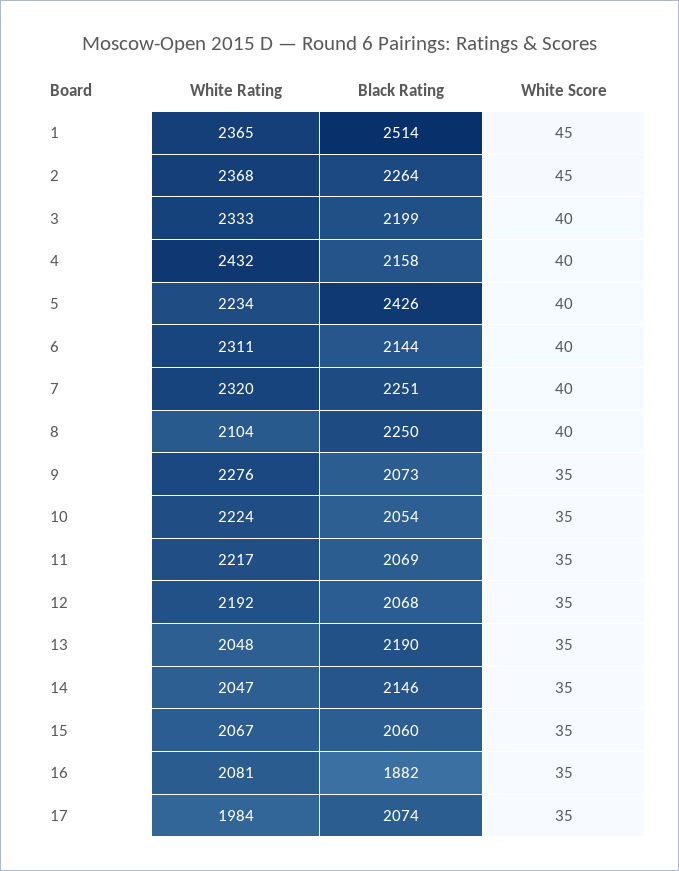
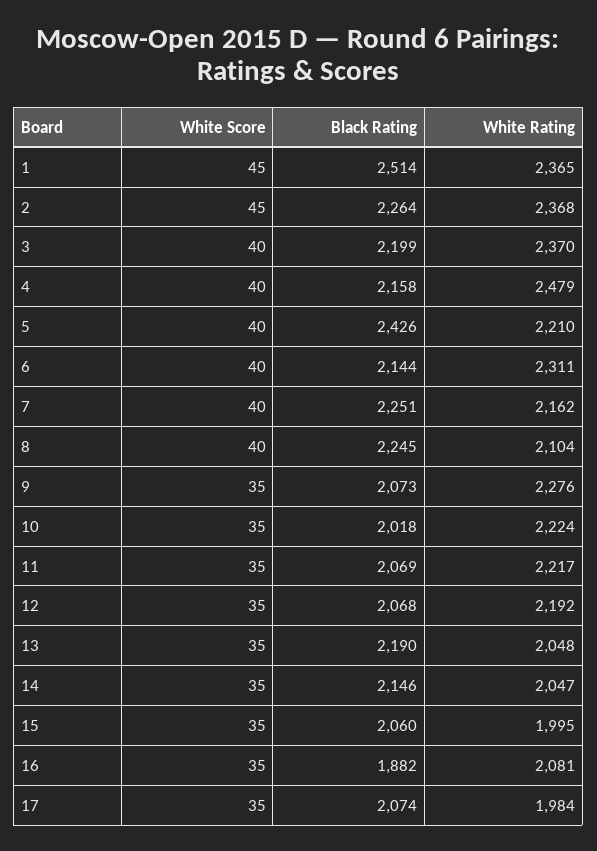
White Rating, 3: 2333 -> 2370
White Rating, 4: 2432 -> 2479
White Rating, 5: 2234 -> 2210
White Rating, 7: 2320 -> 2162
Black Rating, 8: 2250 -> 2245
Black Rating, 10: 2054 -> 2018
White Rating, 15: 2067 -> 1995

